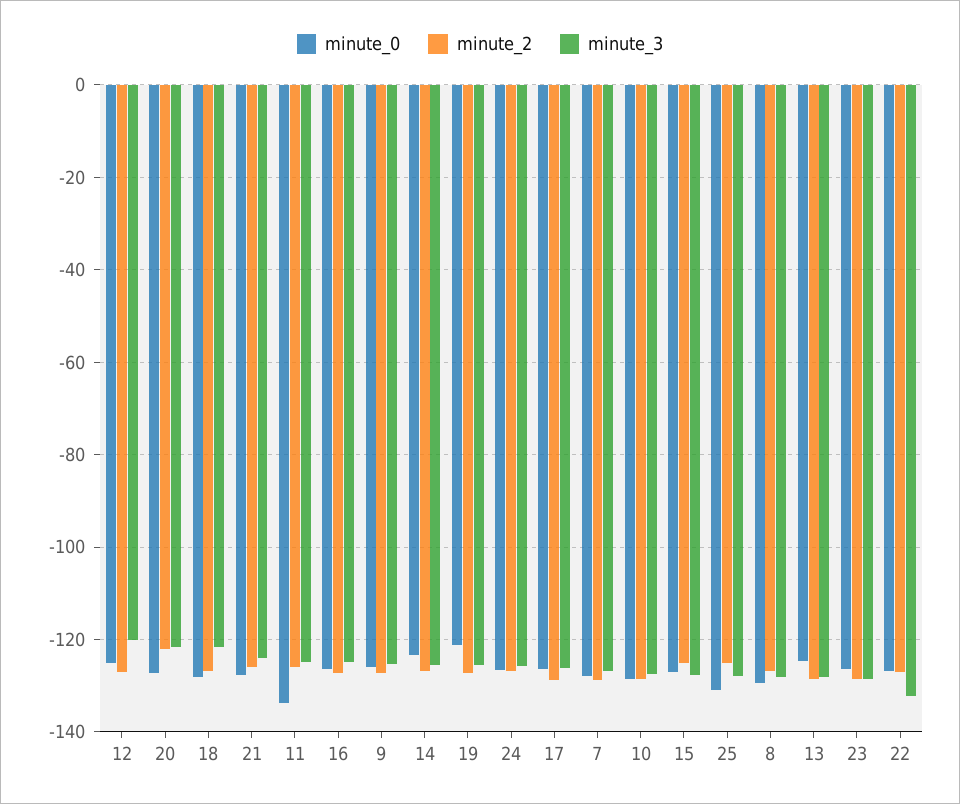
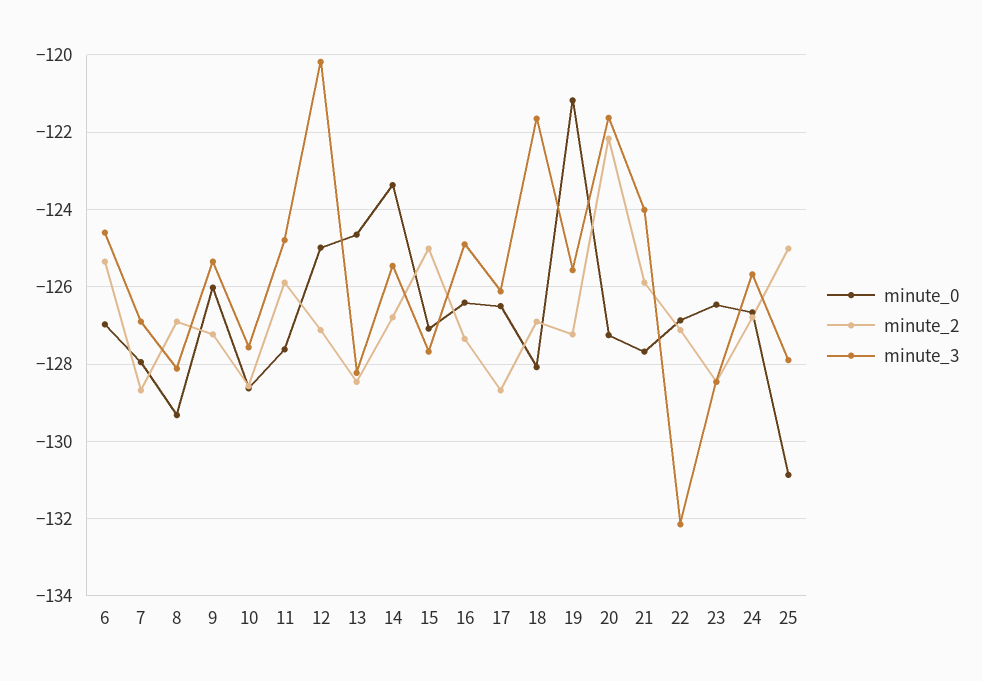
minute_0, 11: -134 -> -127.6
minute_0, 6: none -> -127
minute_2, 6: none -> -125.4
minute_3, 6: none -> -124.6

